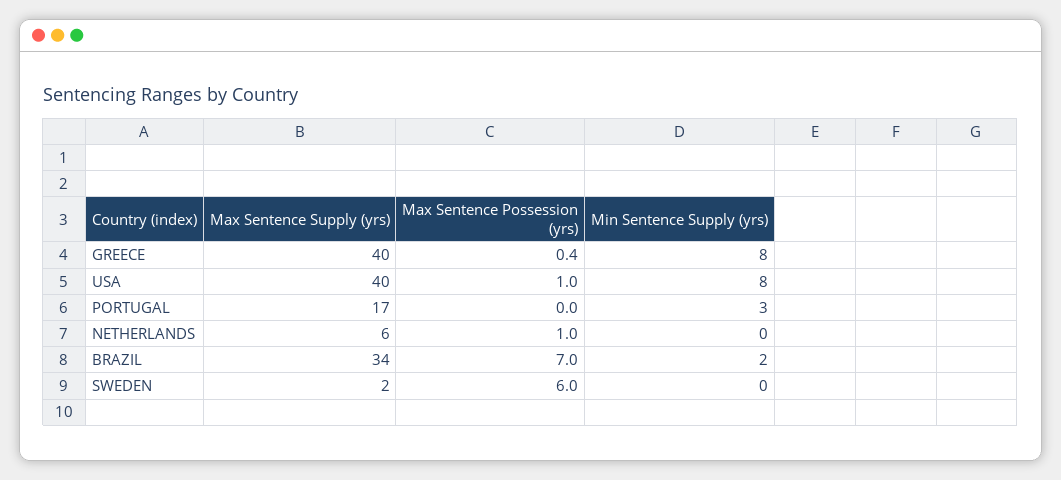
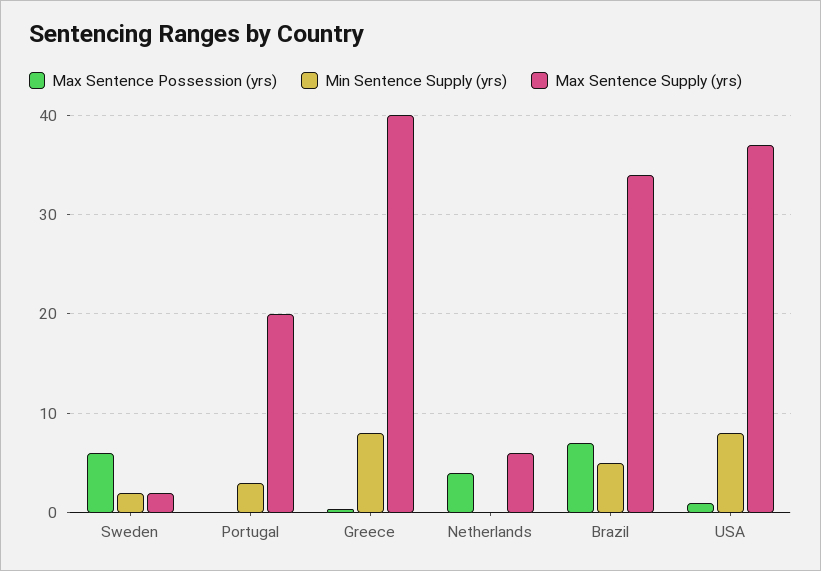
Max Sentence Supply (yrs), USA: 40 -> 37
Max Sentence Supply (yrs), PORTUGAL: 17 -> 20
Max Sentence Possession (yrs), NETHERLANDS: 1 -> 4
Min Sentence Supply (yrs), BRAZIL: 2 -> 5
Min Sentence Supply (yrs), SWEDEN: 0 -> 2

